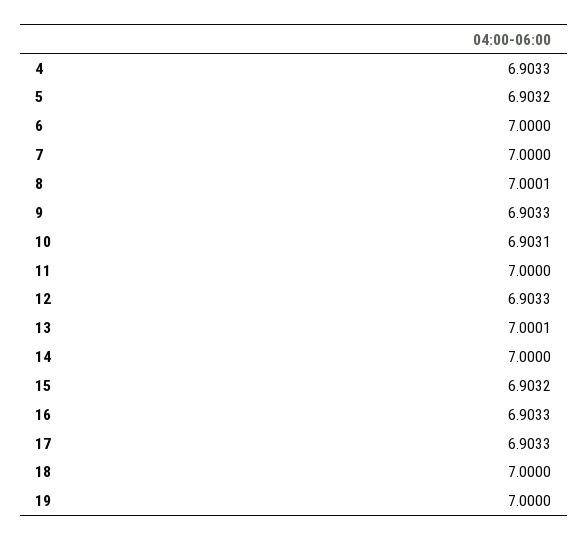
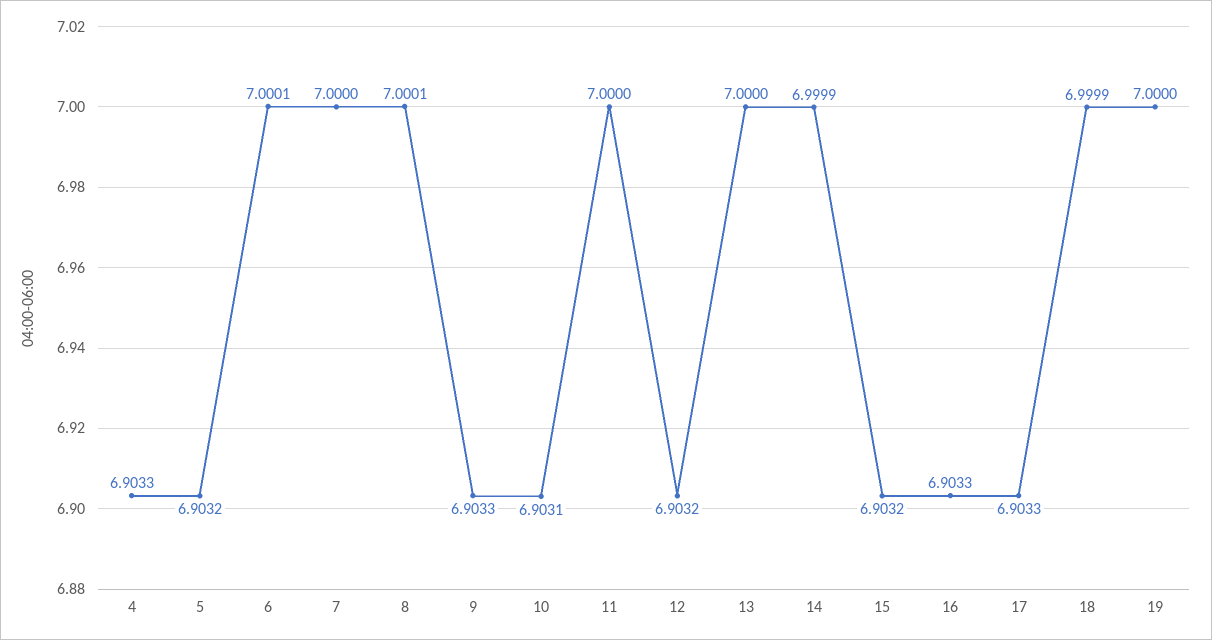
6: 7 -> 7.0001
12: 6.9033 -> 6.9032
13: 7.0001 -> 7
14: 7 -> 6.9999
18: 7 -> 6.9999

